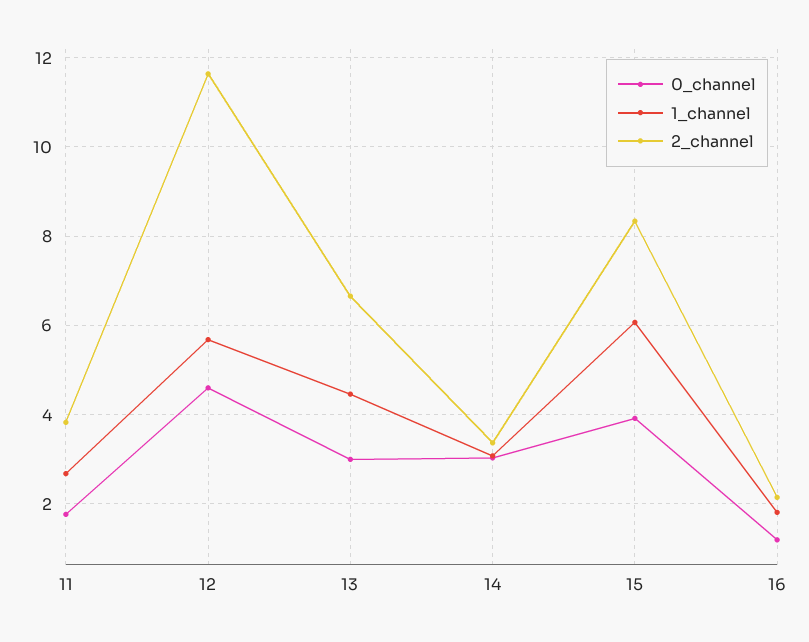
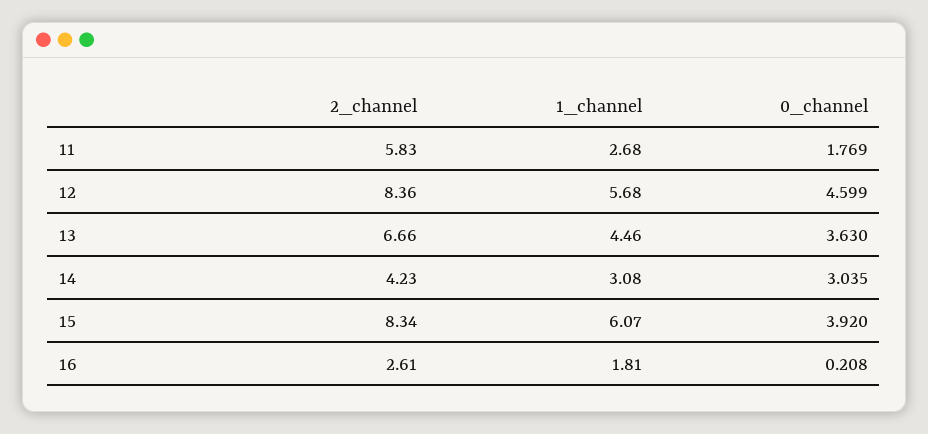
2_channel, 11: 3.8 -> 5.83
2_channel, 12: 11.6 -> 8.36
0_channel, 13: 3 -> 3.63
2_channel, 14: 3.4 -> 4.23
0_channel, 16: 1.2 -> 0.208
2_channel, 16: 2.2 -> 2.61

